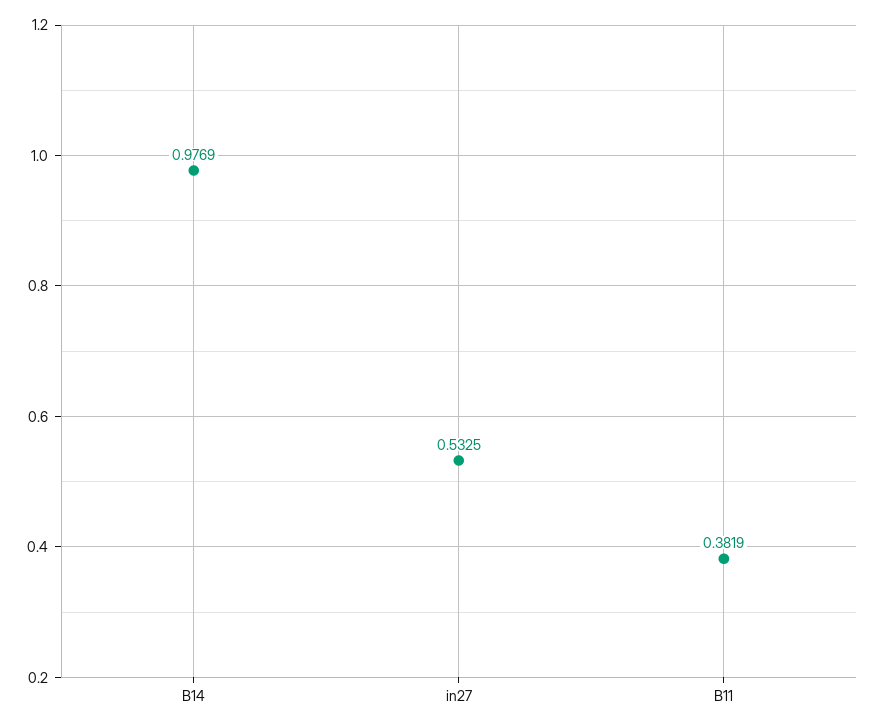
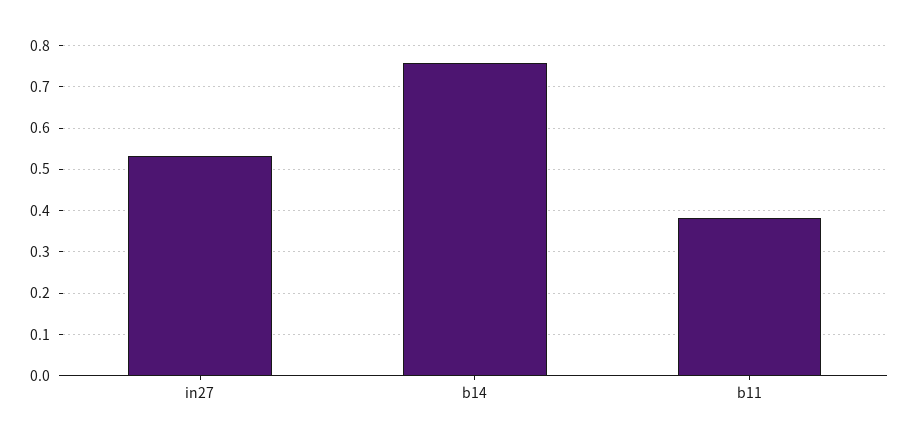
B14: 0.9769 -> 0.76

